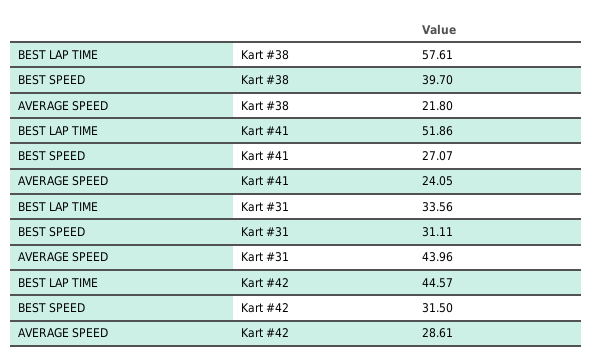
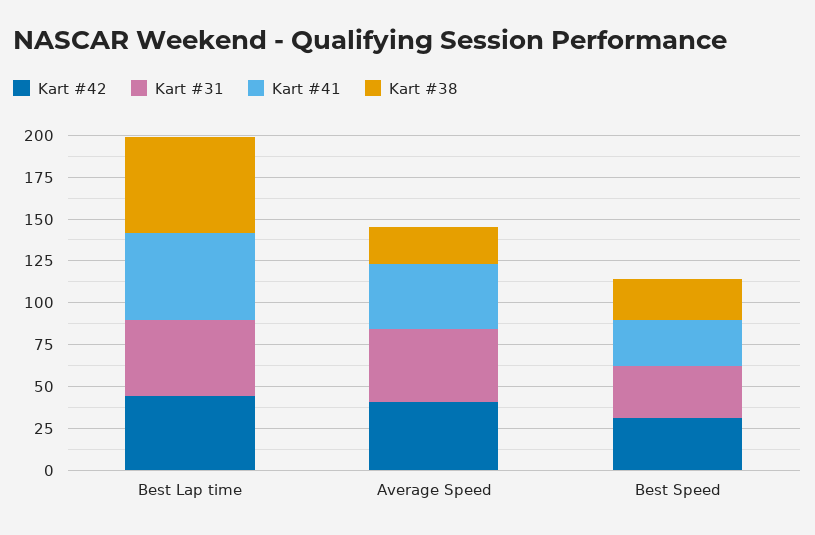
Kart #38, BEST SPEED: 39.7 -> 25
Kart #41, AVERAGE SPEED: 24.05 -> 40
Kart #31, BEST LAP TIME: 33.56 -> 45
Kart #42, AVERAGE SPEED: 28.61 -> 40

